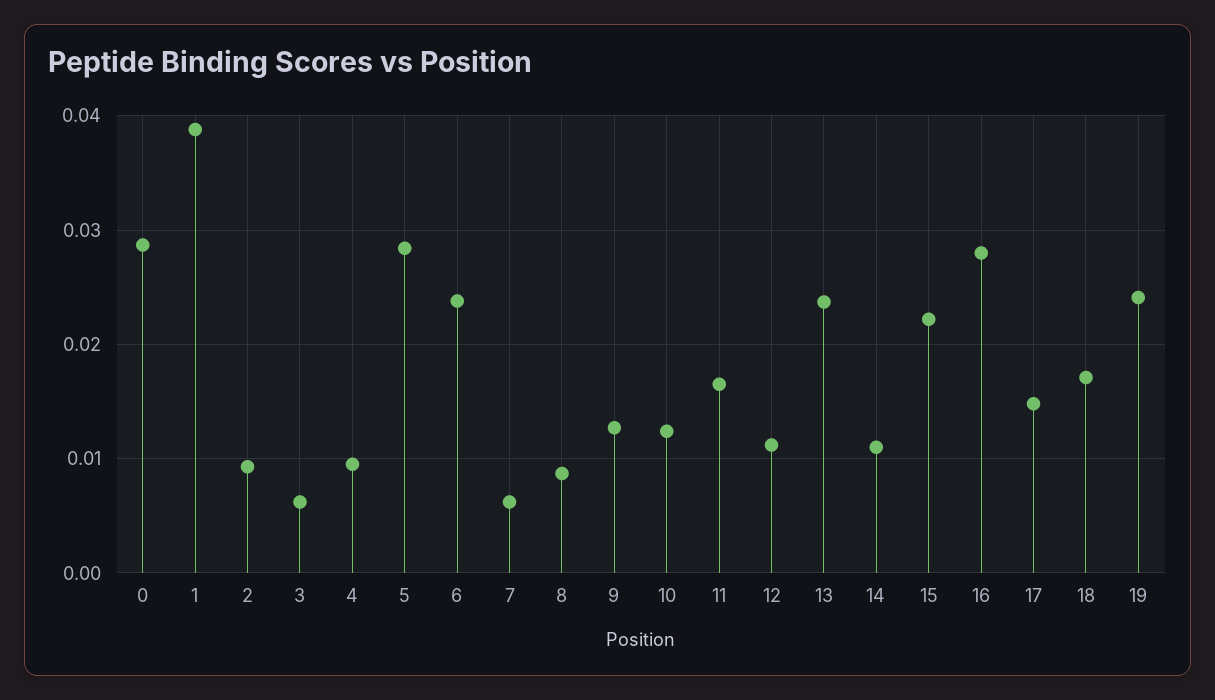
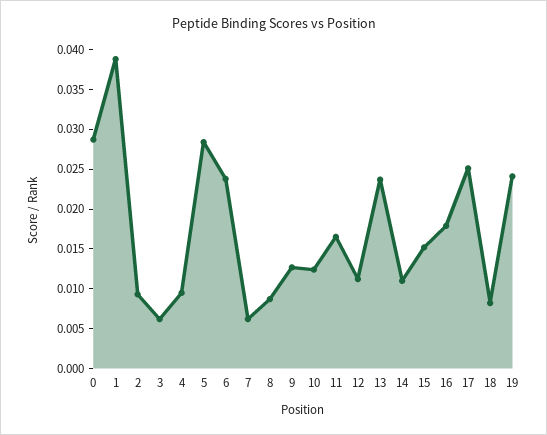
15: 0.022 -> 0.015
16: 0.028 -> 0.0175
17: 0.015 -> 0.025
18: 0.017 -> 0.0075

